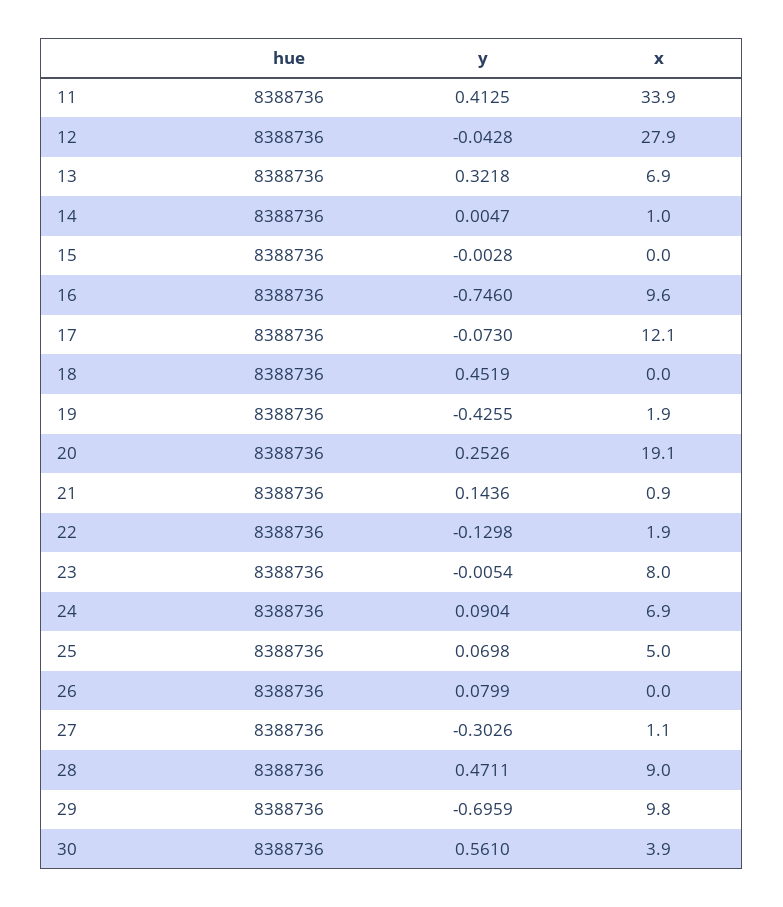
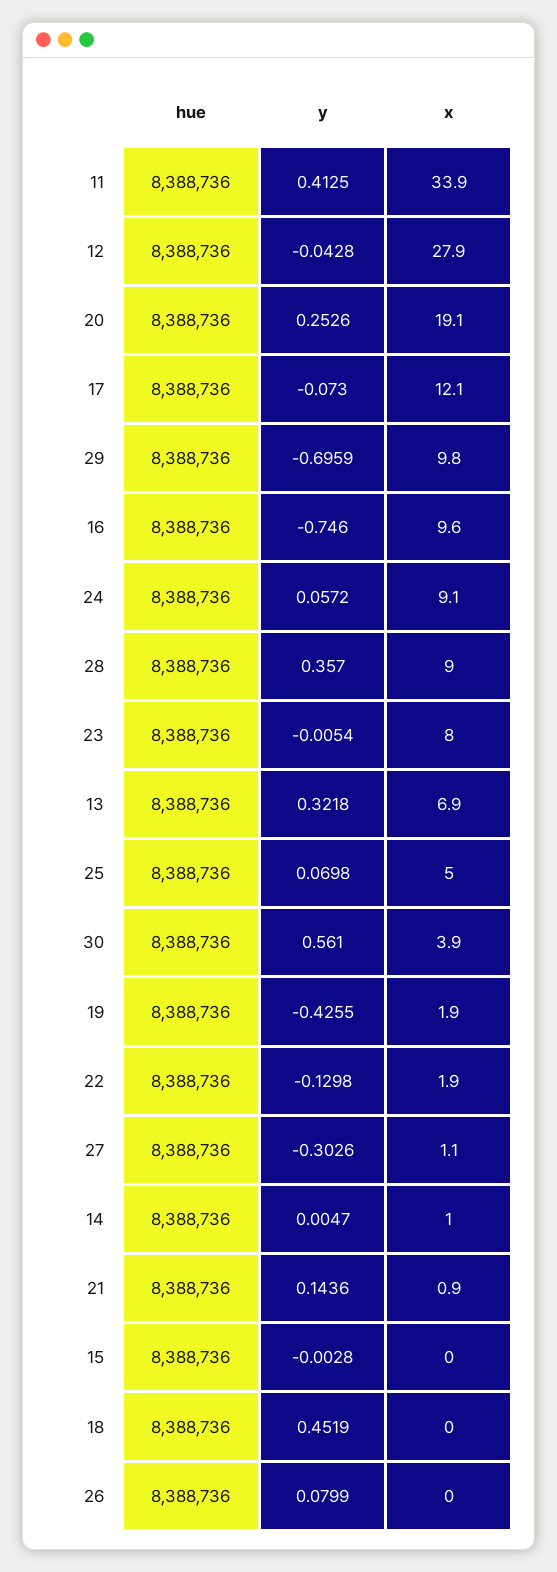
y, 24: 0.0904 -> 0.0572
x, 24: 6.9 -> 9.1
y, 28: 0.4711 -> 0.357

